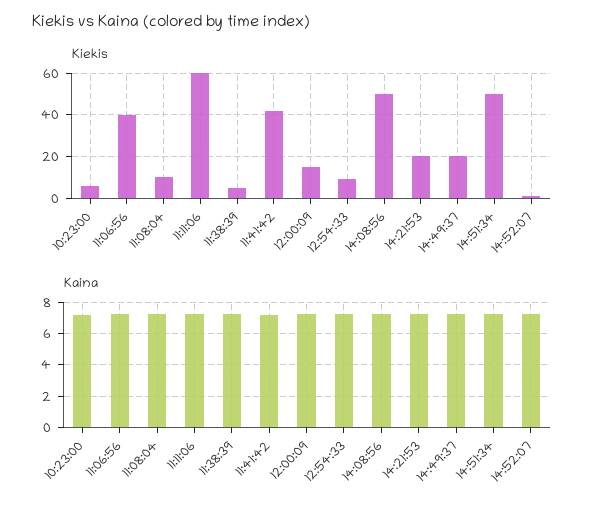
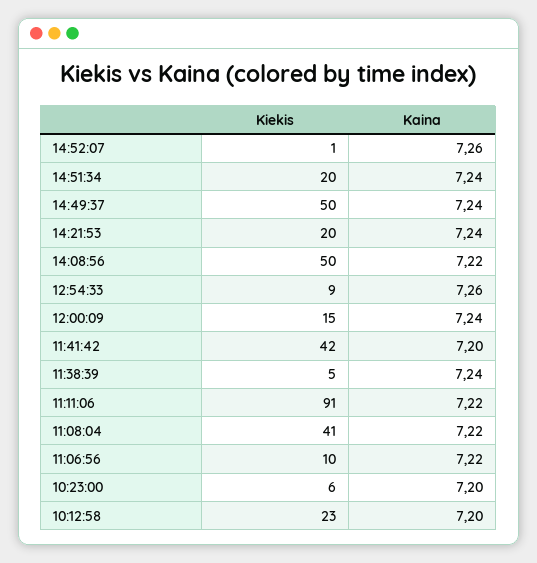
Kiekis, 11:06:56: 40 -> 10
Kiekis, 11:08:04: 10 -> 41
Kiekis, 11:11:06: 60 -> 91
Kiekis, 14:49:37: 20 -> 50
Kiekis, 14:51:34: 50 -> 20
Kiekis, 10:12:58: none -> 23
Kaina, 10:12:58: none -> 7.2

